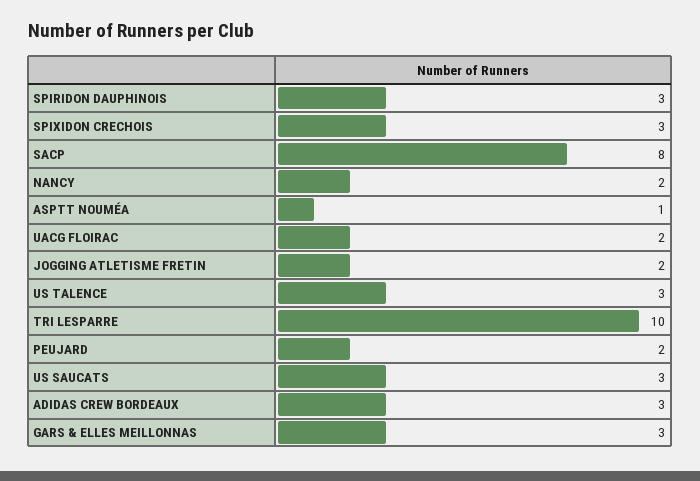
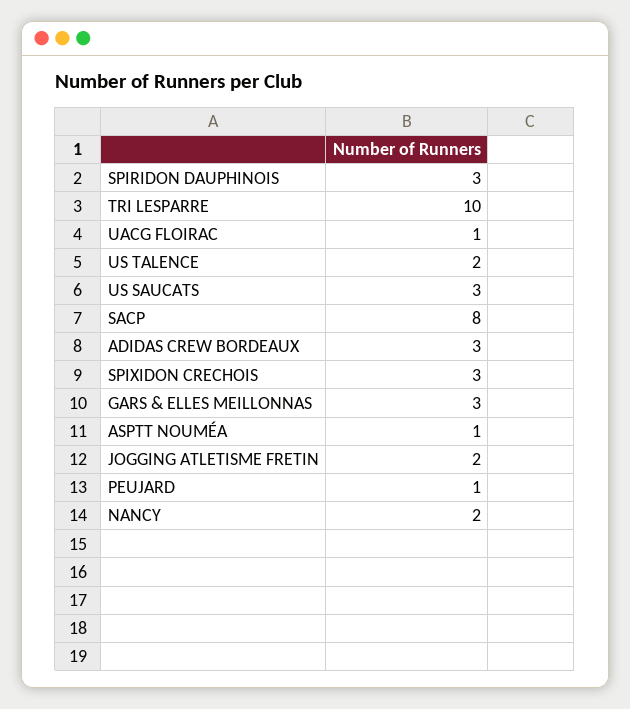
UACG FLOIRAC: 2 -> 1
US TALENCE: 3 -> 2
PEUJARD: 2 -> 1

